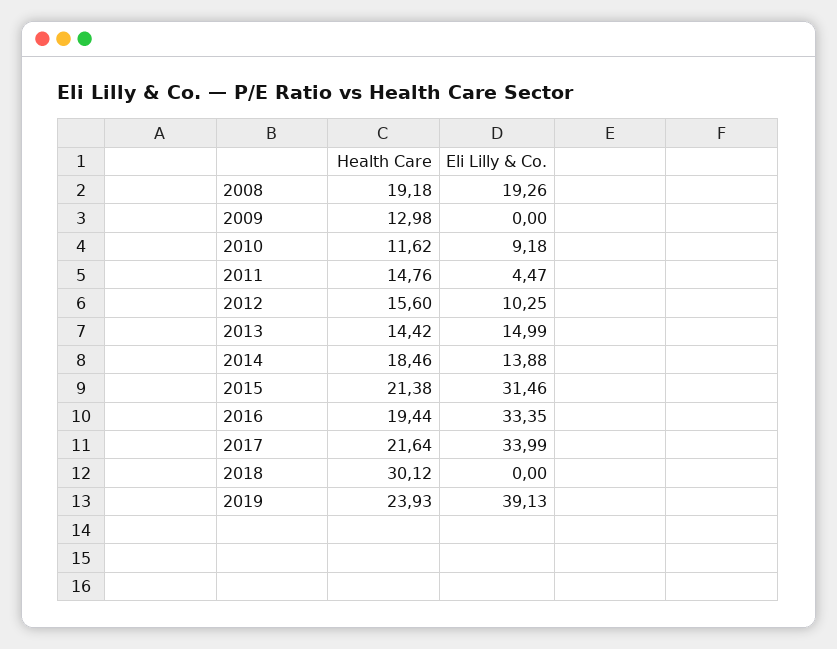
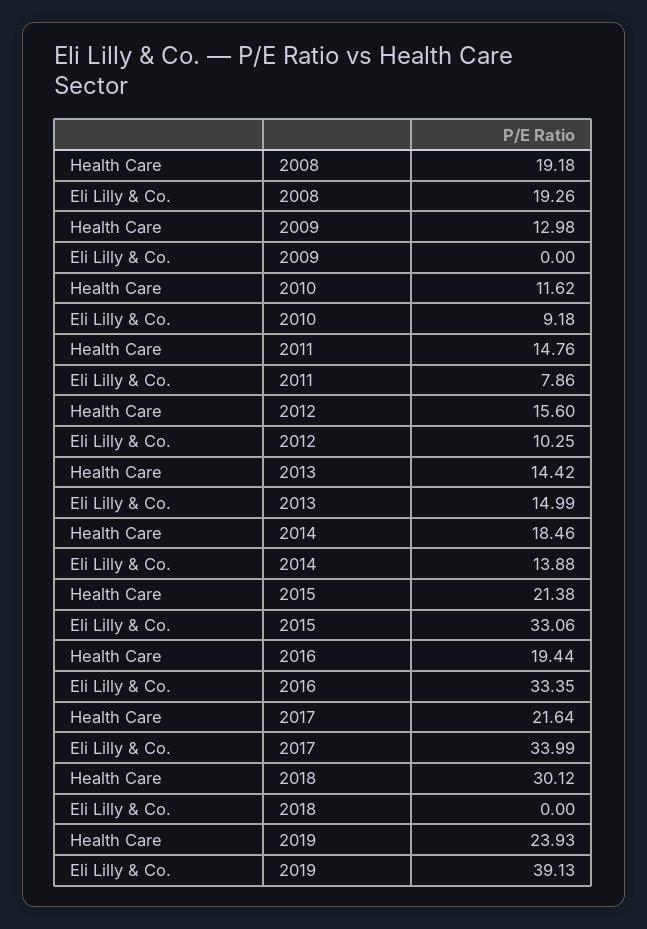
Eli Lilly & Co., 2011: 4.47 -> 7.86
Eli Lilly & Co., 2015: 31.46 -> 33.06

